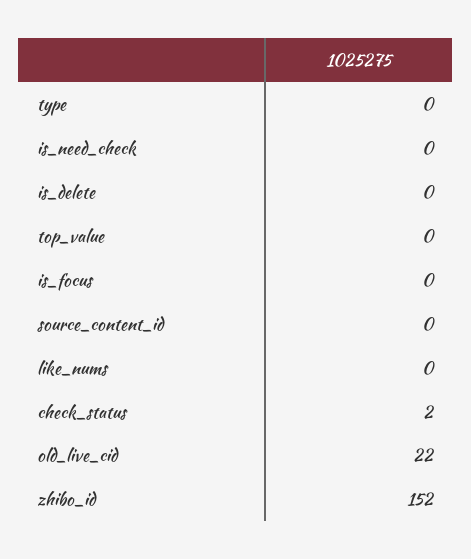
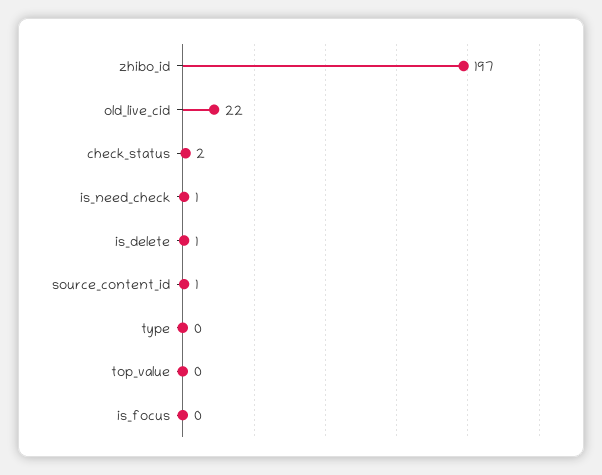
is_need_check: 0 -> 1
is_delete: 0 -> 1
source_content_id: 0 -> 1
like_nums: 0 -> none
zhibo_id: 152 -> 197

